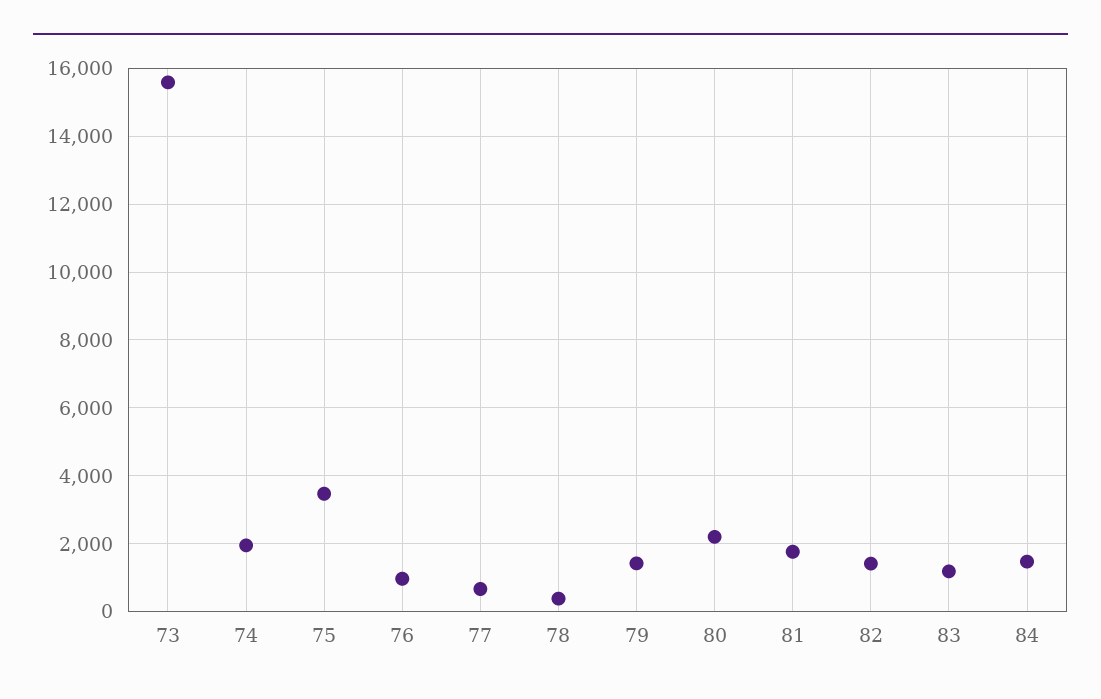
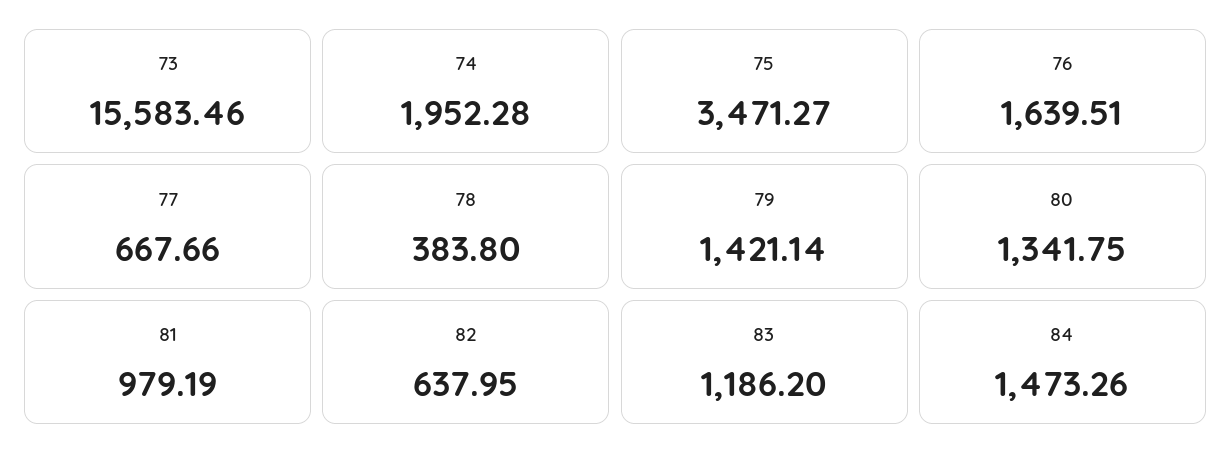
76: 1000 -> 1639.51
80: 2200 -> 1341.75
81: 1800 -> 979.19
82: 1400 -> 637.95

